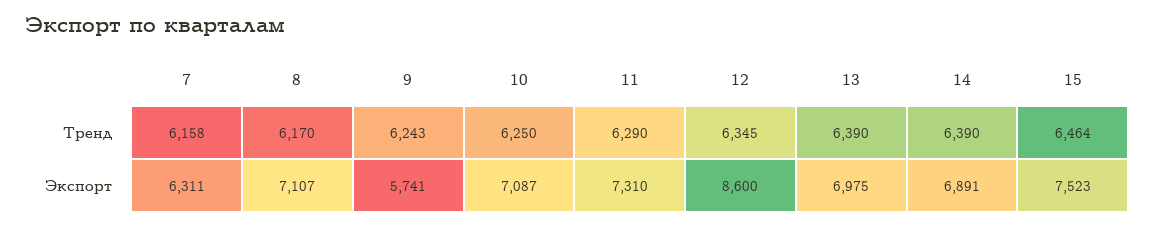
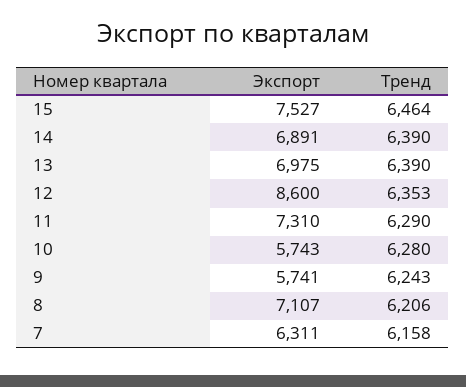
8, Тренд: 6170 -> 6206
10, Тренд: 6250 -> 6280
12, Тренд: 6345 -> 6353
10, Экспорт: 7087 -> 5743
15, Экспорт: 7523 -> 7527

